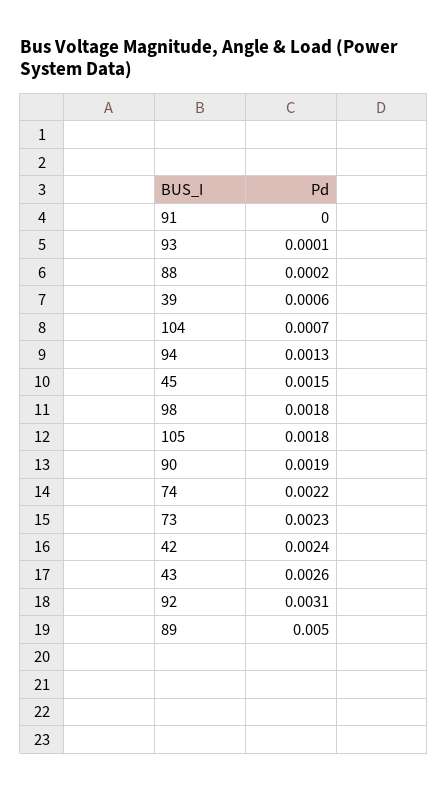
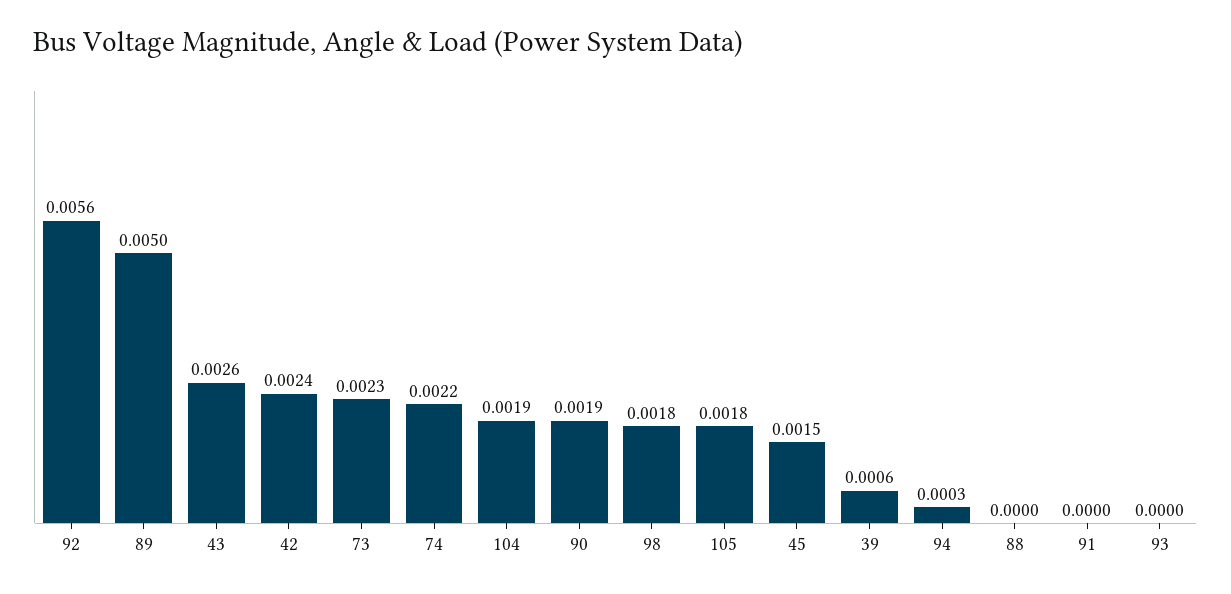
93: 0.0001 -> 0
88: 0.0002 -> 0
104: 0.0007 -> 0.0019
94: 0.0013 -> 0.0003
92: 0.0031 -> 0.0056

